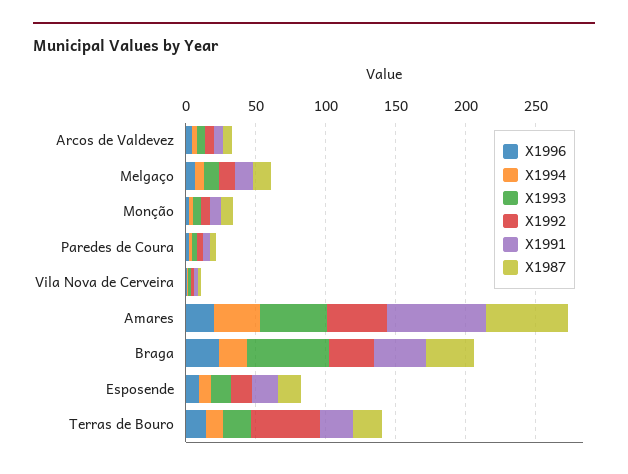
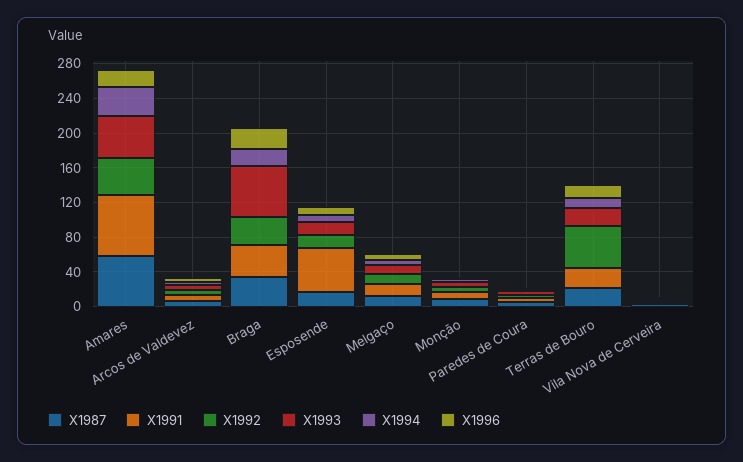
X1991, Esposende: 20 -> 50

